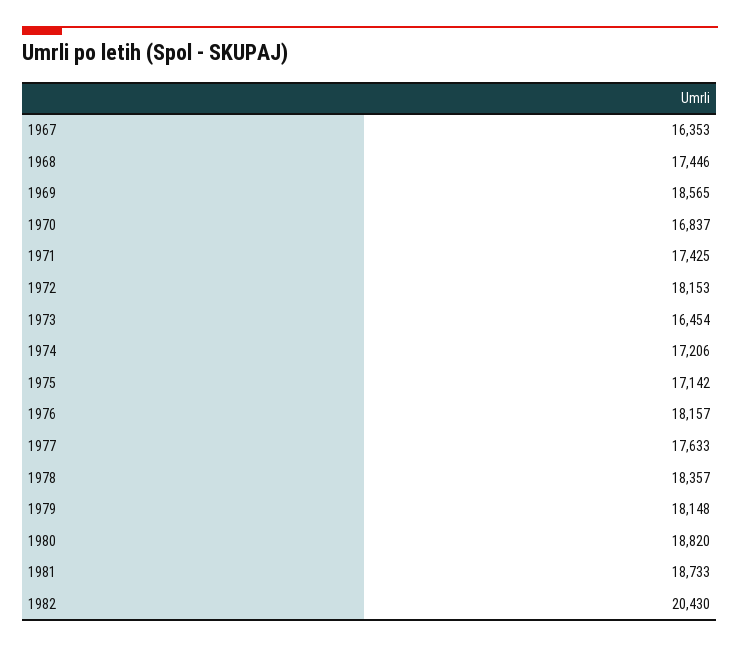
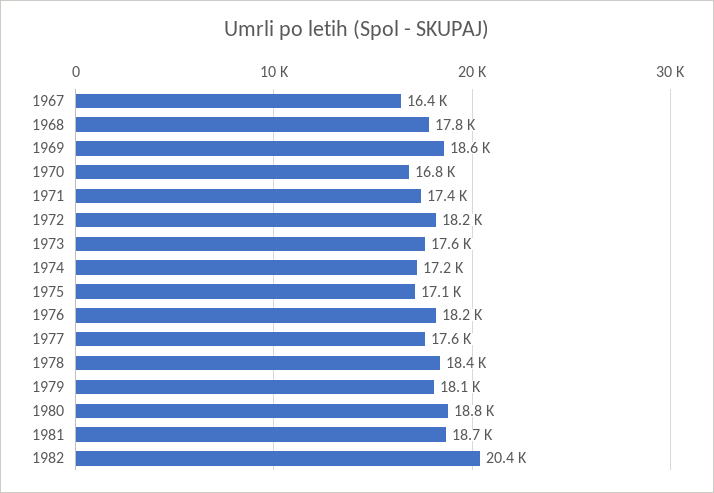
1968: 17446 -> 17800
1973: 16454 -> 17600

